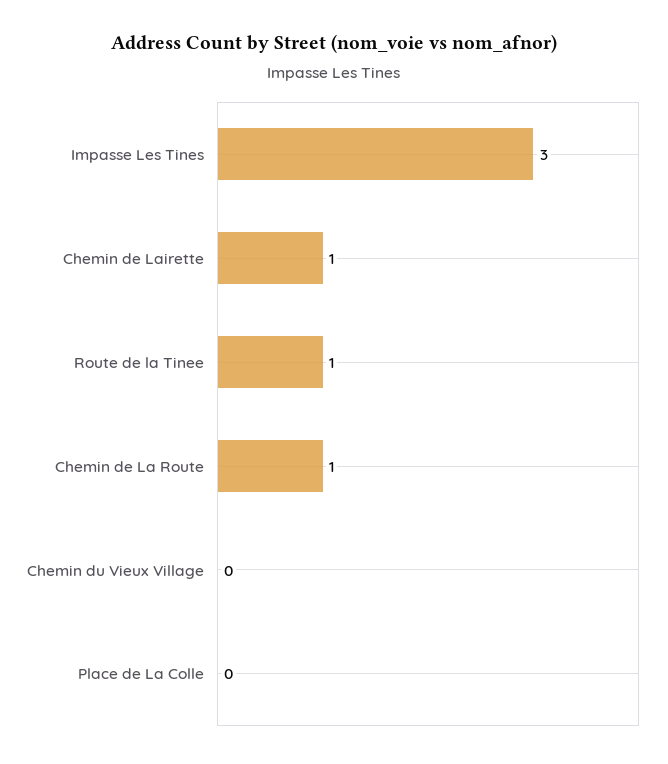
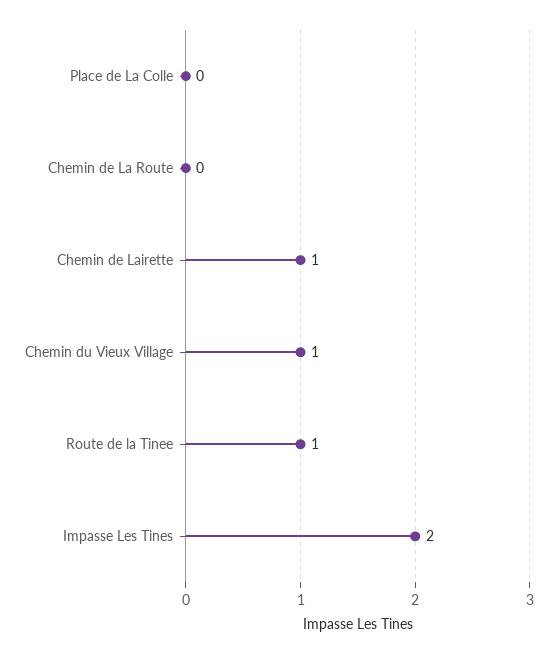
Impasse Les Tines: 3 -> 2
Chemin de La Route: 1 -> 0
Chemin du Vieux Village: 0 -> 1

